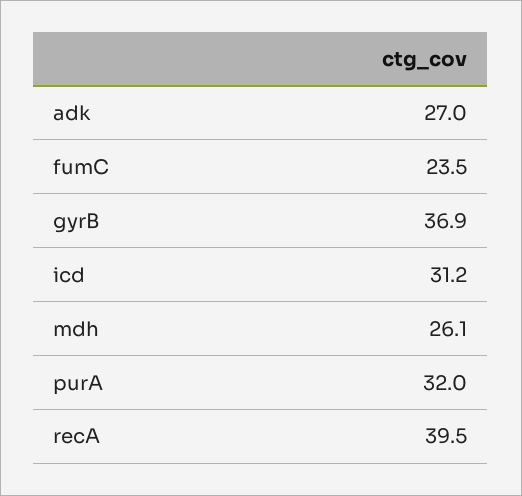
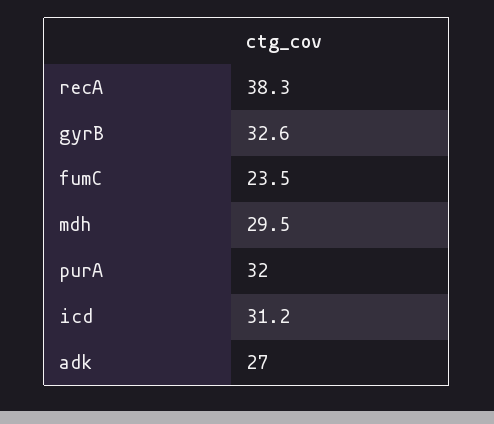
gyrB: 36.9 -> 32.6
mdh: 26.1 -> 29.5
recA: 39.5 -> 38.3

